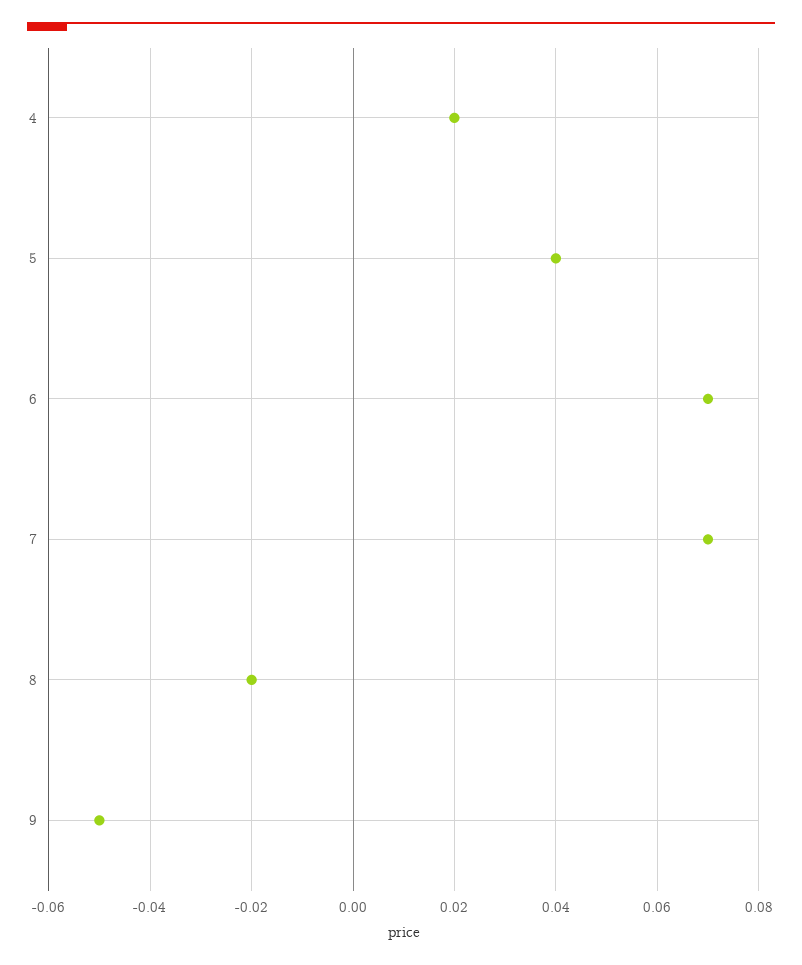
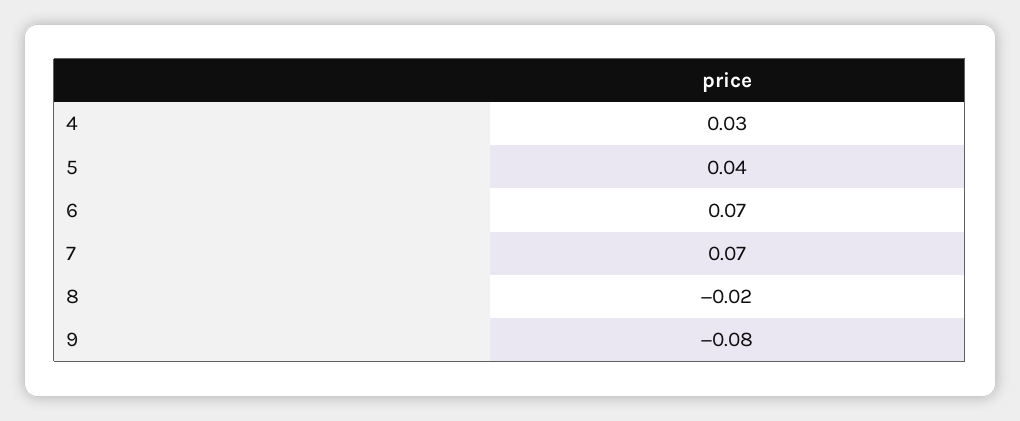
4: 0.02 -> 0.03
9: -0.05 -> -0.08

